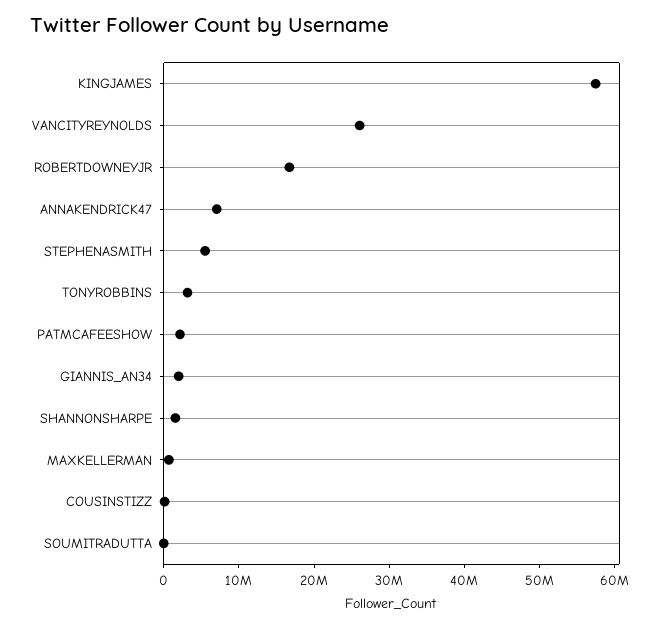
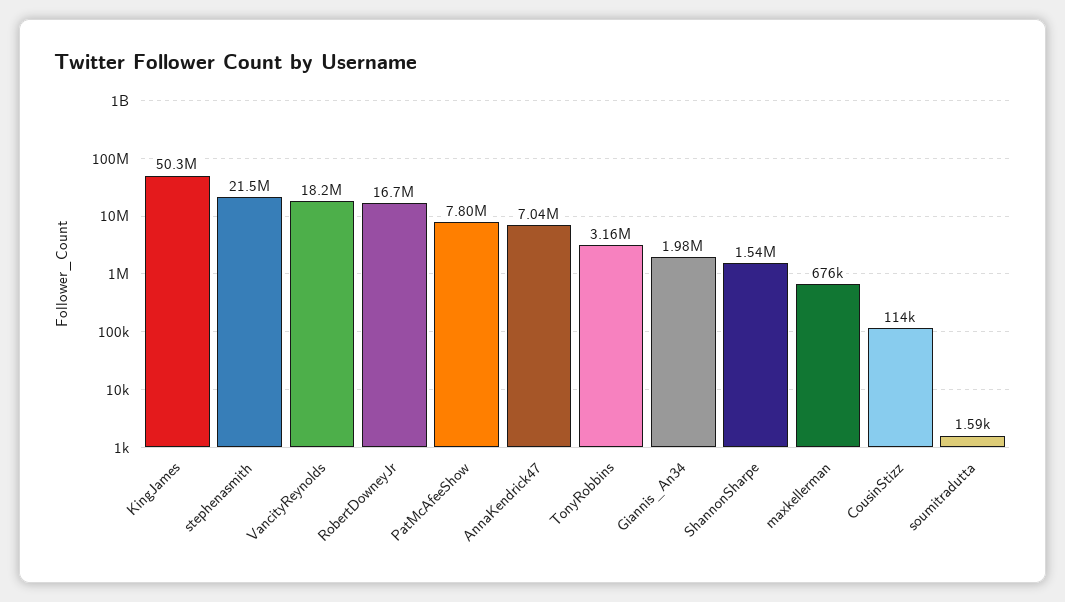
KINGJAMES: 58000000 -> 50300000
VANCITYREYNOLDS: 26000000 -> 18200000
STEPHENASMITH: 6000000 -> 21500000
PATMCAFEESHOW: 2000000 -> 7800000

